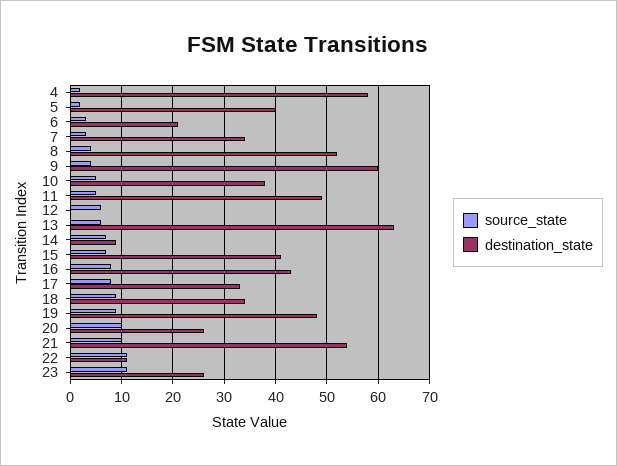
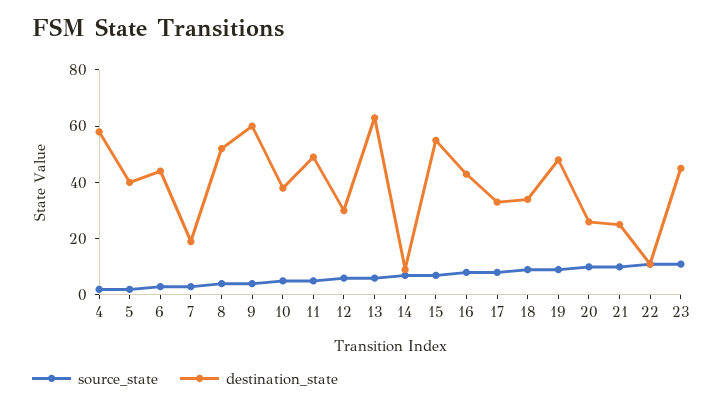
destination_state, 6: 20 -> 45
destination_state, 7: 35 -> 20
destination_state, 12: 0 -> 30
destination_state, 15: 40 -> 55
destination_state, 21: 55 -> 25
destination_state, 23: 25 -> 45

